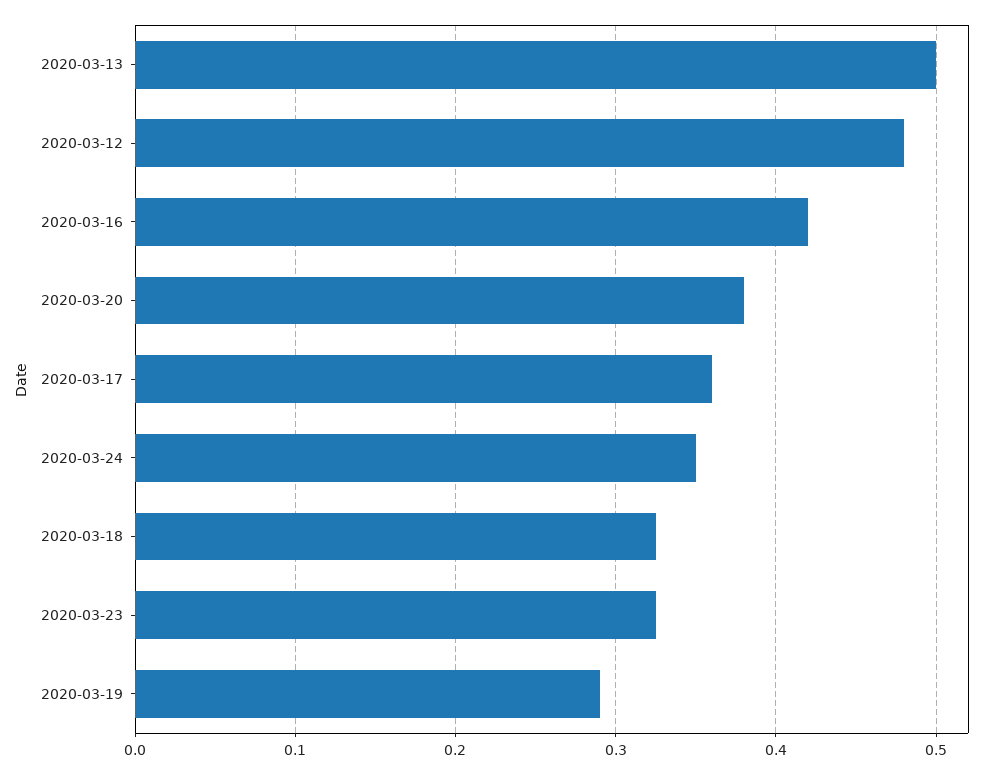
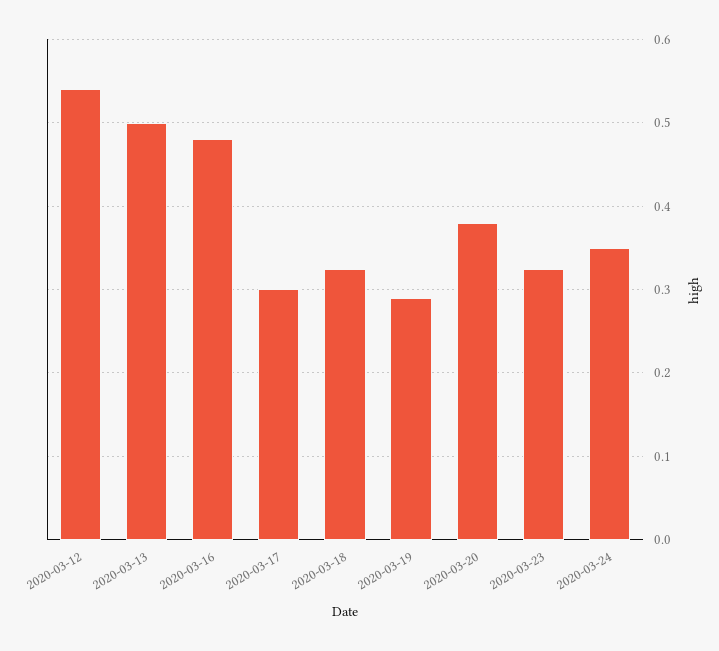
2020-03-12: 0.48 -> 0.54
2020-03-16: 0.42 -> 0.48
2020-03-17: 0.36 -> 0.3

